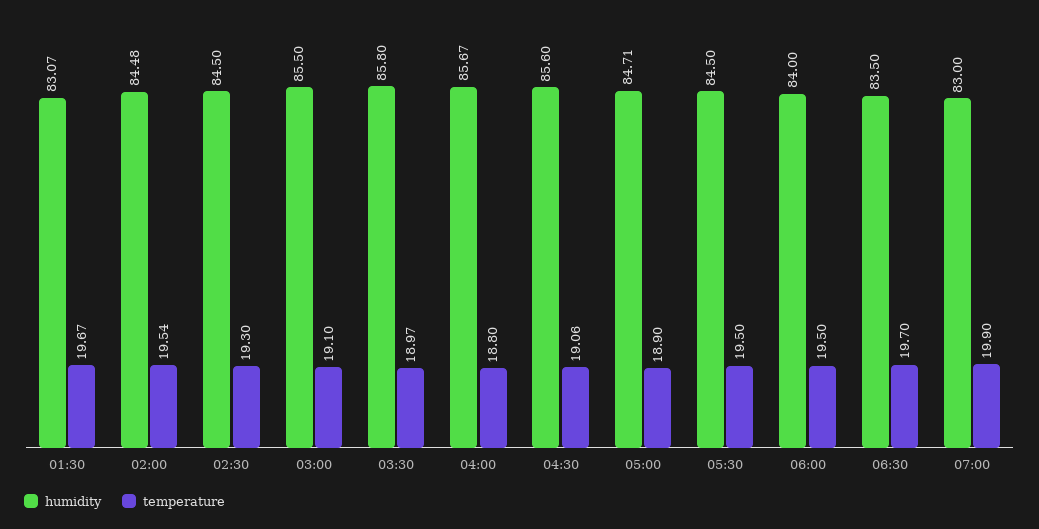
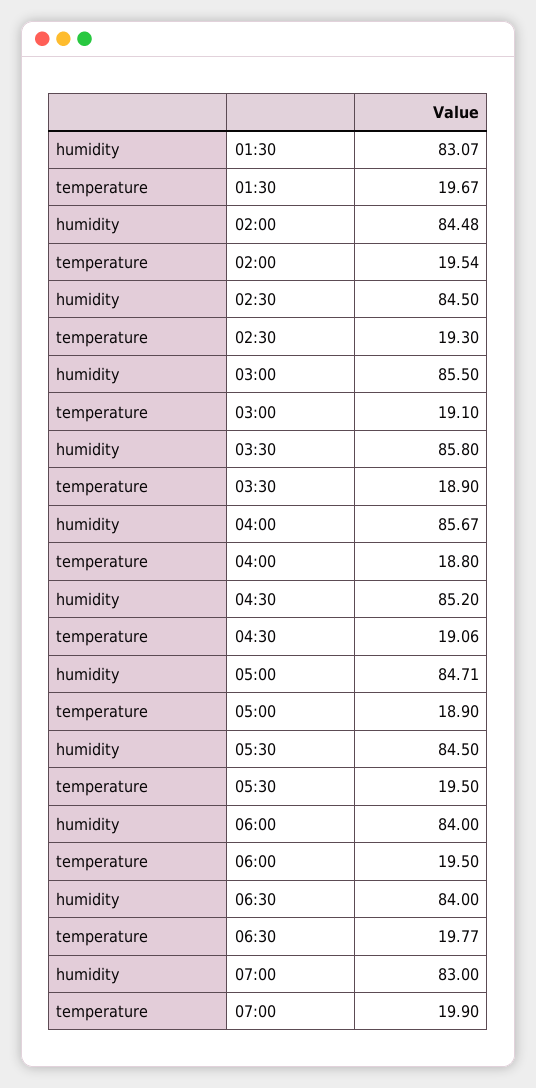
temperature, 03:30: 18.97 -> 18.9
humidity, 04:30: 85.6 -> 85.2
humidity, 06:30: 83.5 -> 84
temperature, 06:30: 19.7 -> 19.77

